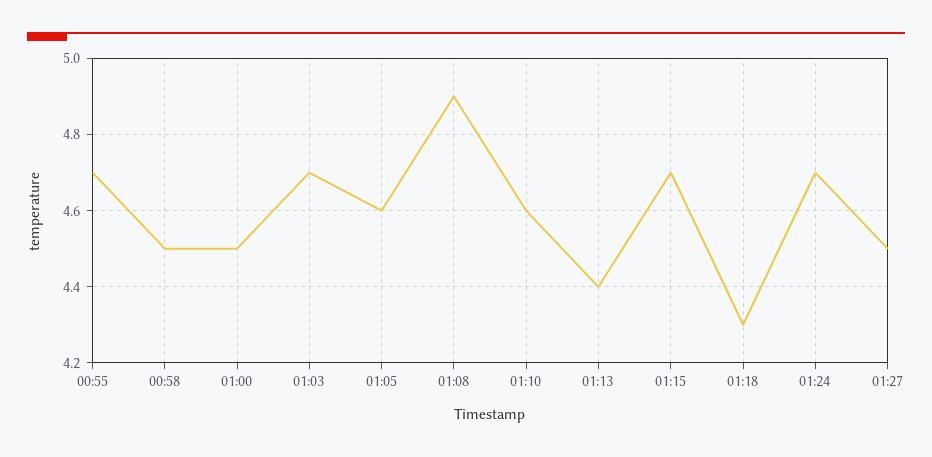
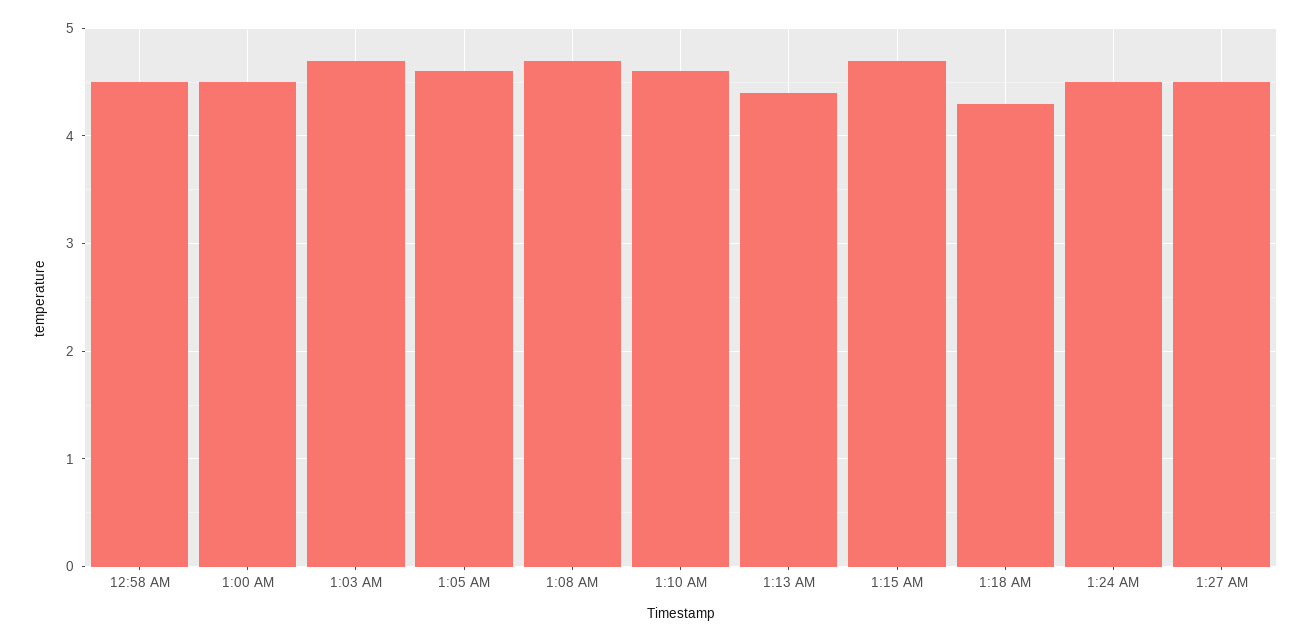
00:55: 4.7 -> none
01:08: 4.9 -> 4.7
01:24: 4.7 -> 4.5

